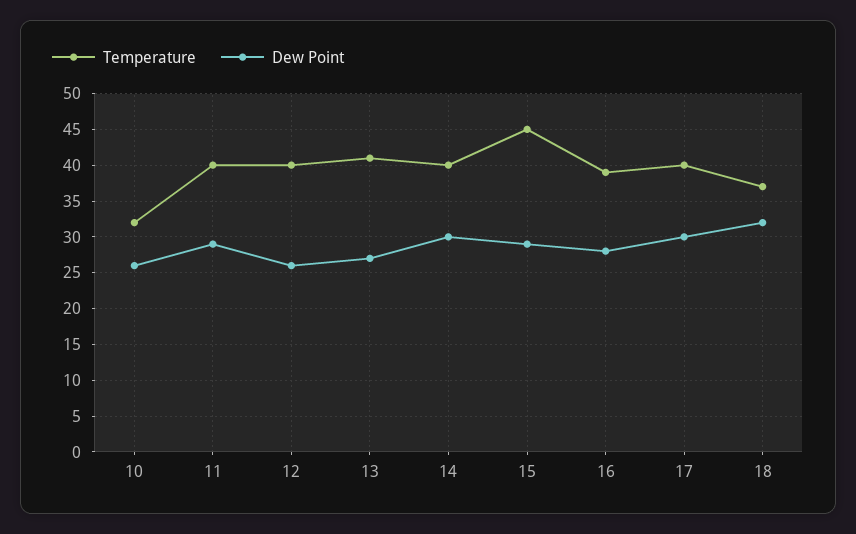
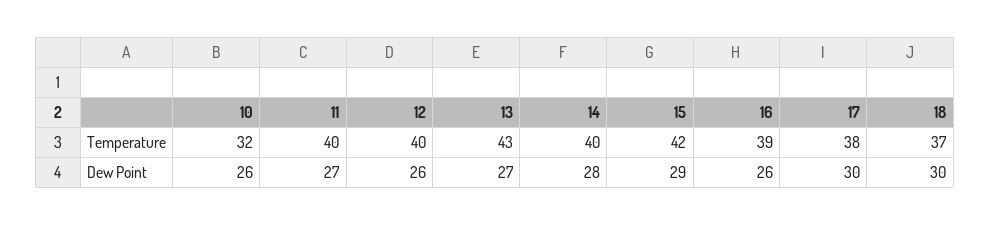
Dew Point, 11: 29 -> 27
Temperature, 13: 41 -> 43
Dew Point, 14: 30 -> 28
Temperature, 15: 45 -> 42
Dew Point, 16: 28 -> 26
Temperature, 17: 40 -> 38
Dew Point, 18: 32 -> 30

